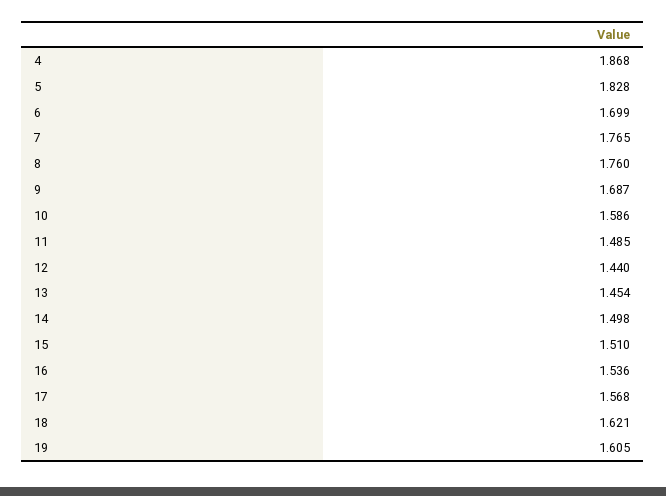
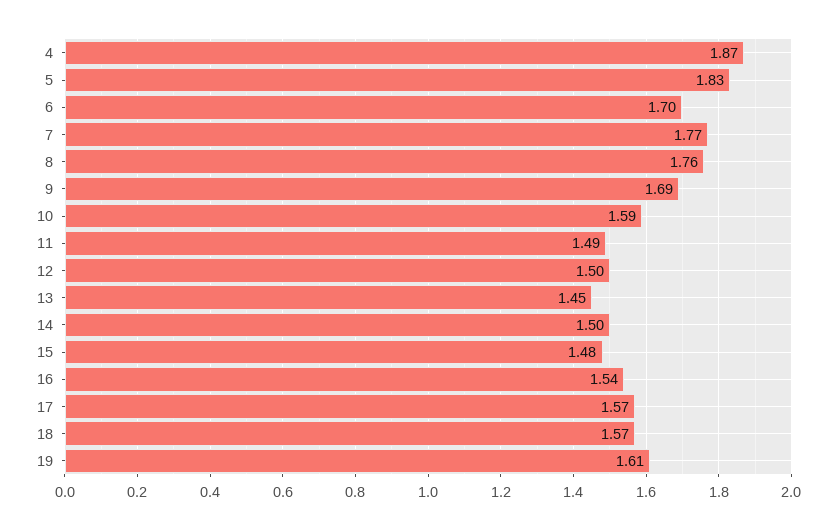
12: 1.44 -> 1.5
15: 1.51 -> 1.48
18: 1.621 -> 1.57

